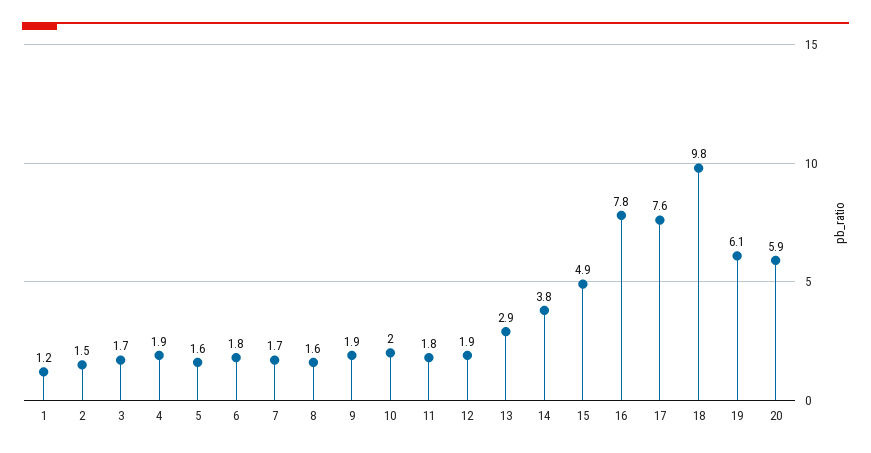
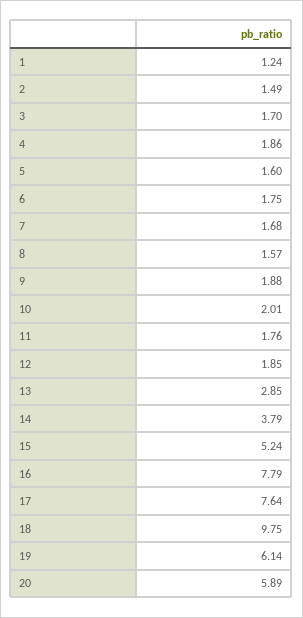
15: 4.9 -> 5.24

